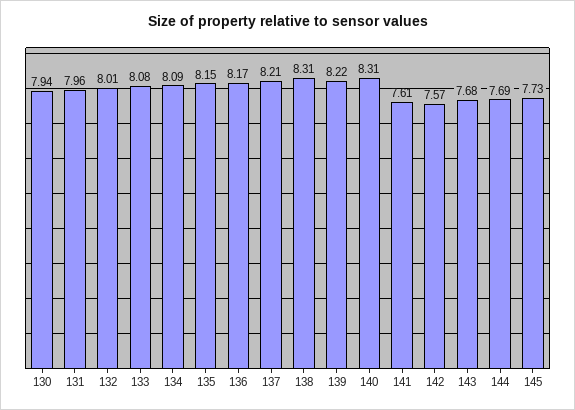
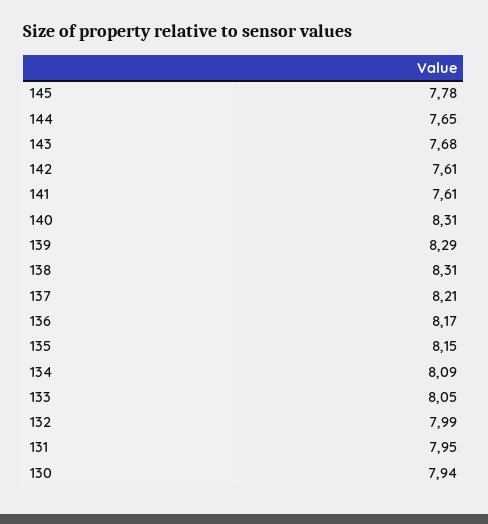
131: 7.96 -> 7.95
132: 8.01 -> 7.99
133: 8.08 -> 8.05
139: 8.22 -> 8.29
142: 7.57 -> 7.61
144: 7.69 -> 7.65
145: 7.73 -> 7.78

